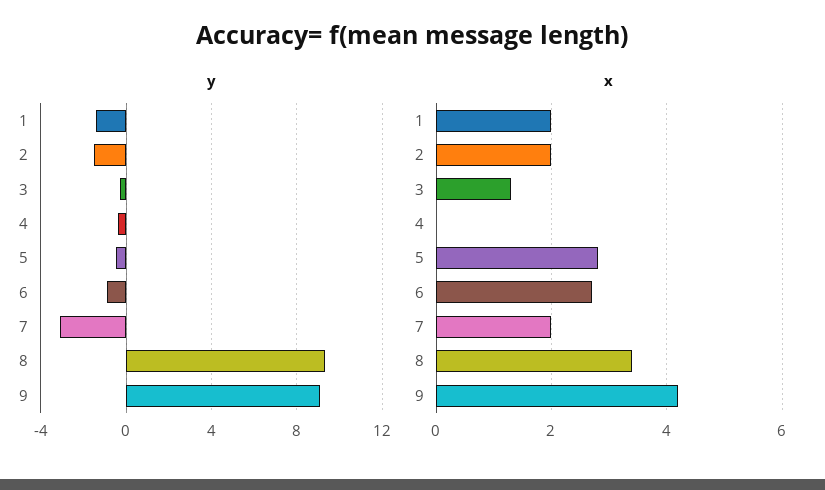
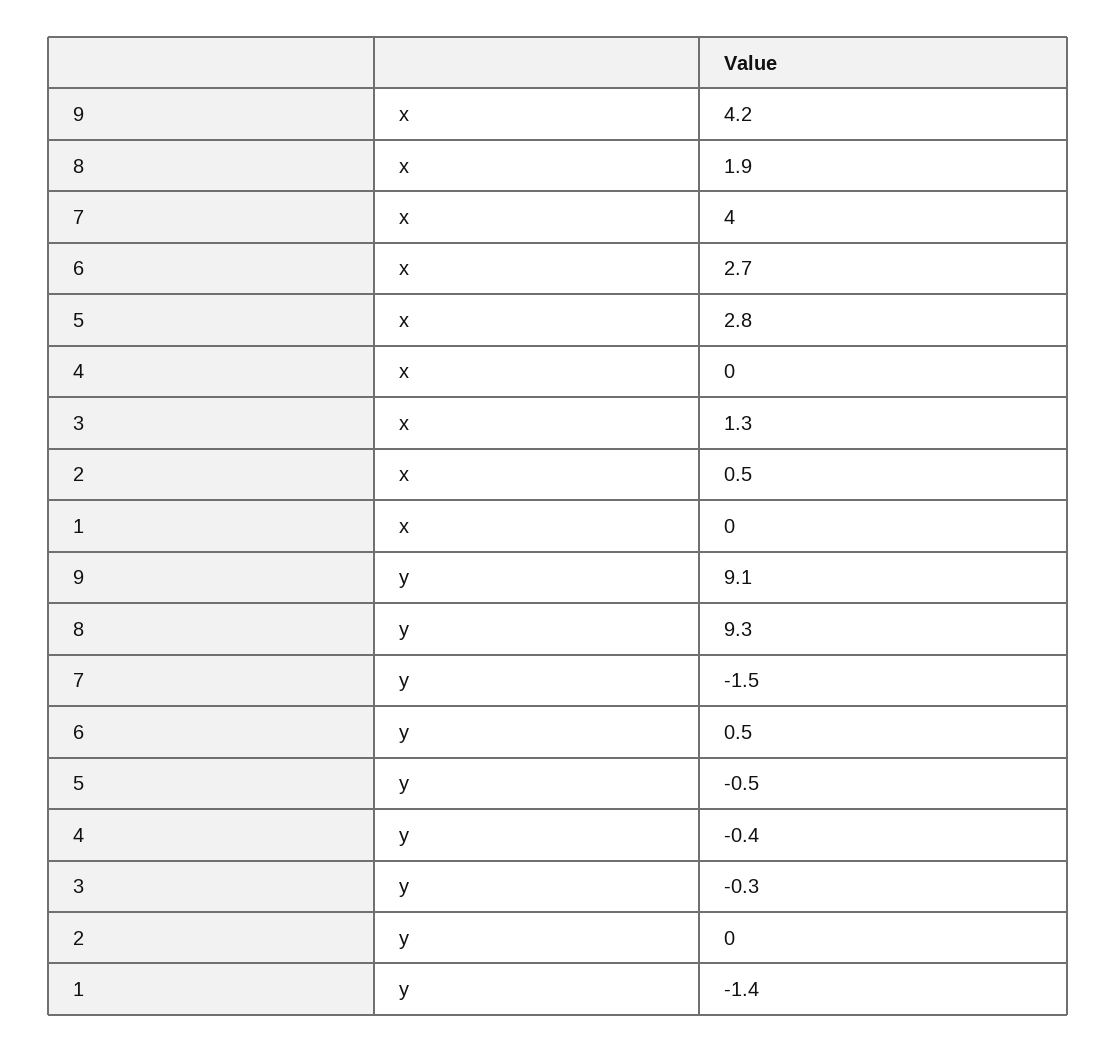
y, 2: -1.5 -> 0
y, 6: -1 -> 0.5
y, 7: -3 -> -1.5
x, 1: 2 -> 0
x, 2: 2 -> 0.5
x, 7: 2 -> 4
x, 8: 3.5 -> 1.9

